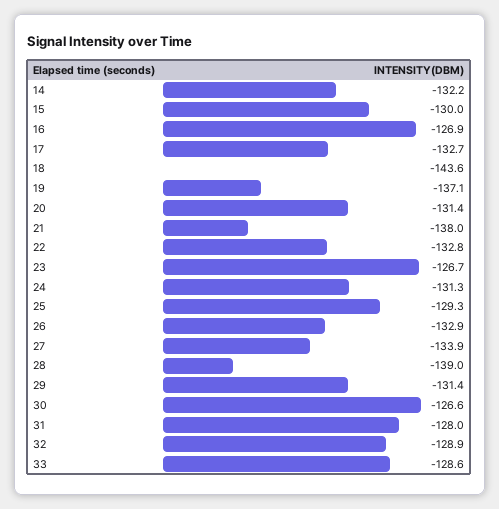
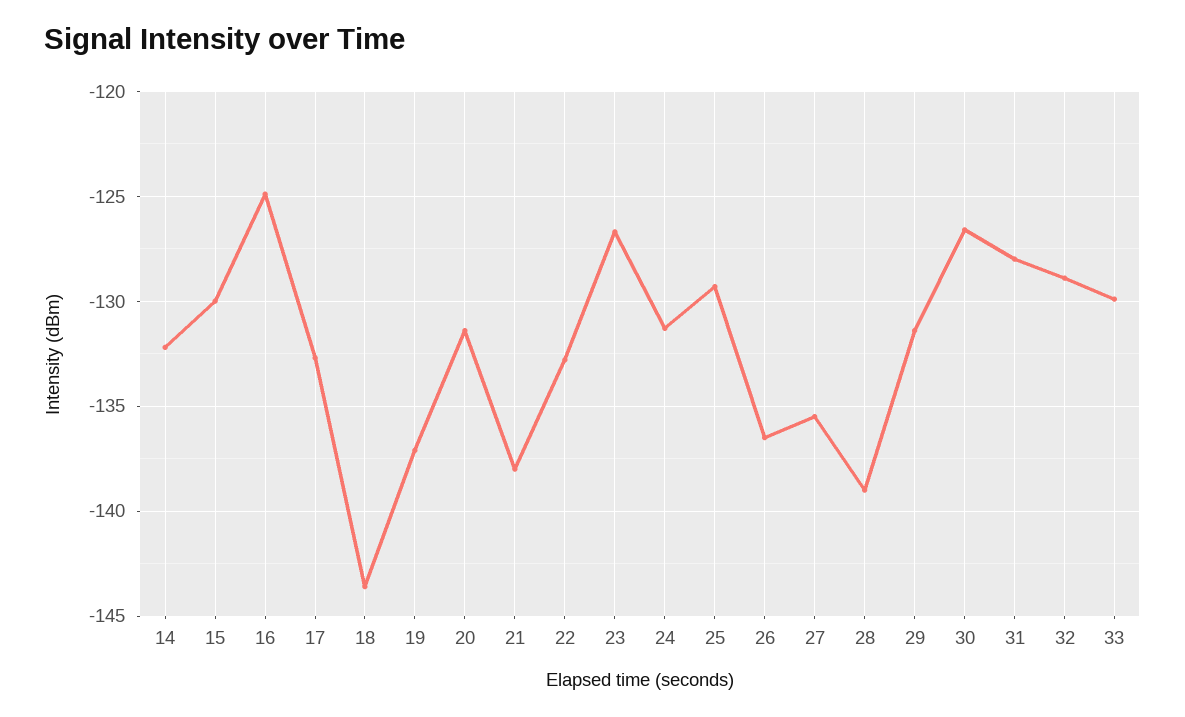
16: -126.9 -> -125
26: -132.9 -> -136.5
27: -133.9 -> -135.5
33: -128.6 -> -130

